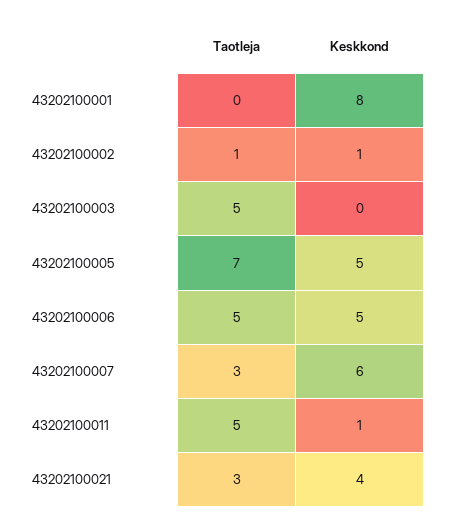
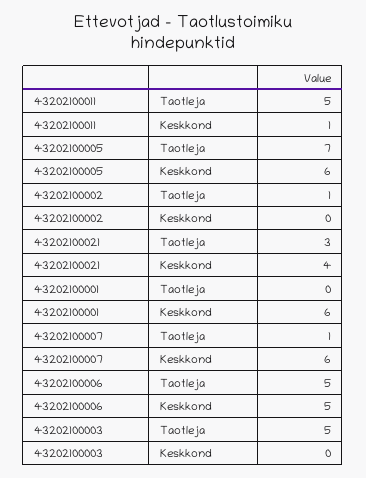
Keskkond, 43202100001: 8 -> 6
Keskkond, 43202100002: 1 -> 0
Keskkond, 43202100005: 5 -> 6
Taotleja, 43202100007: 3 -> 1

